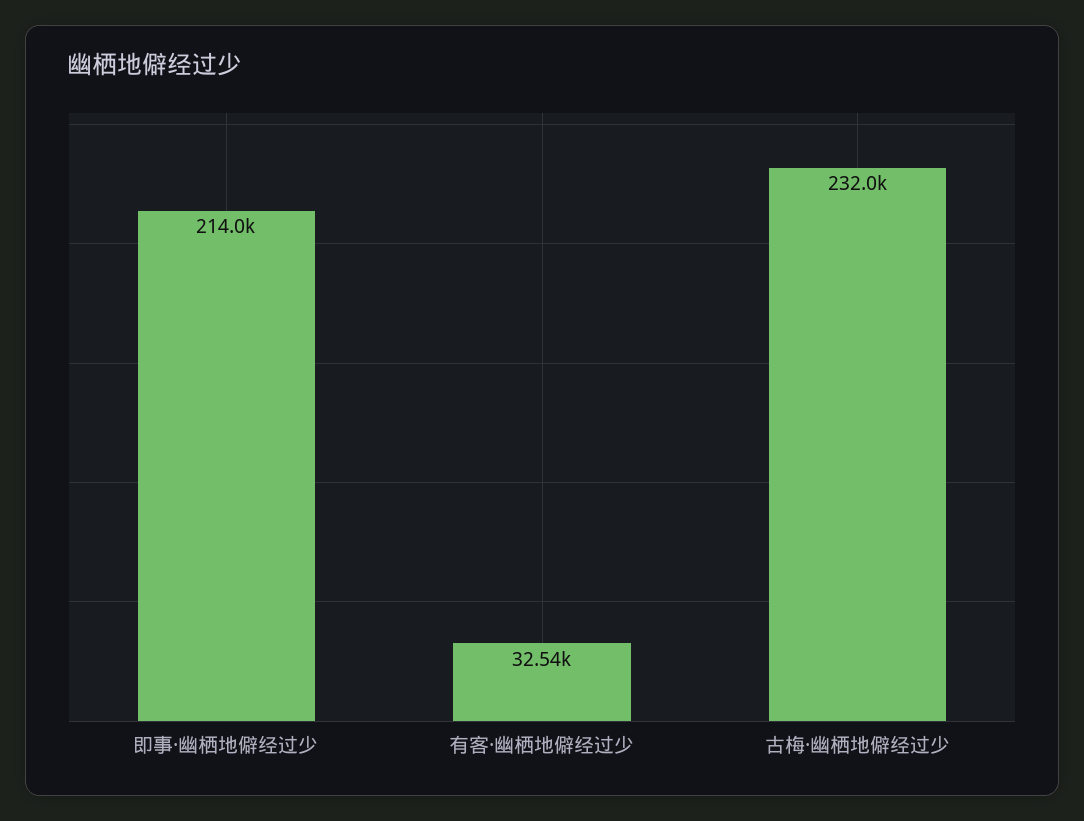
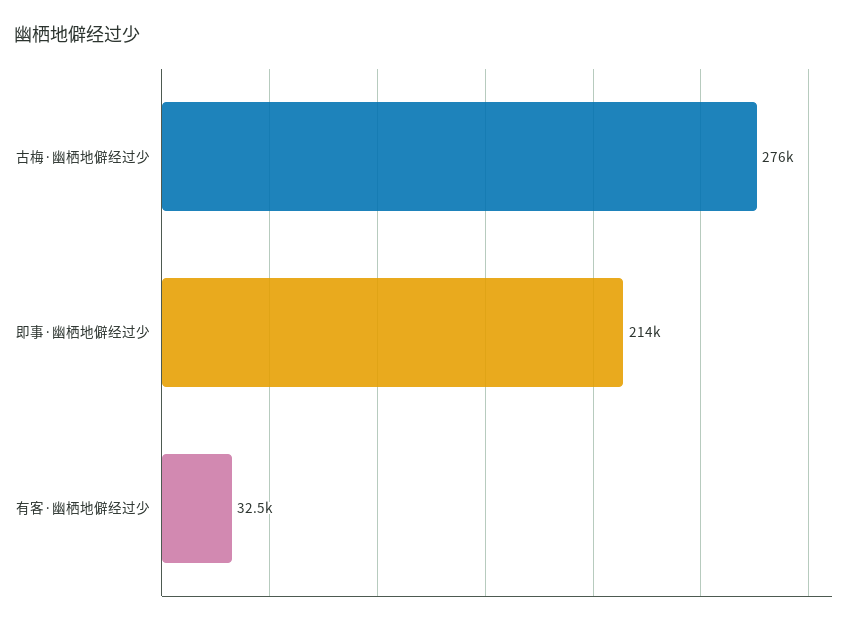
古梅·幽栖地僻经过少: 232000 -> 276000

